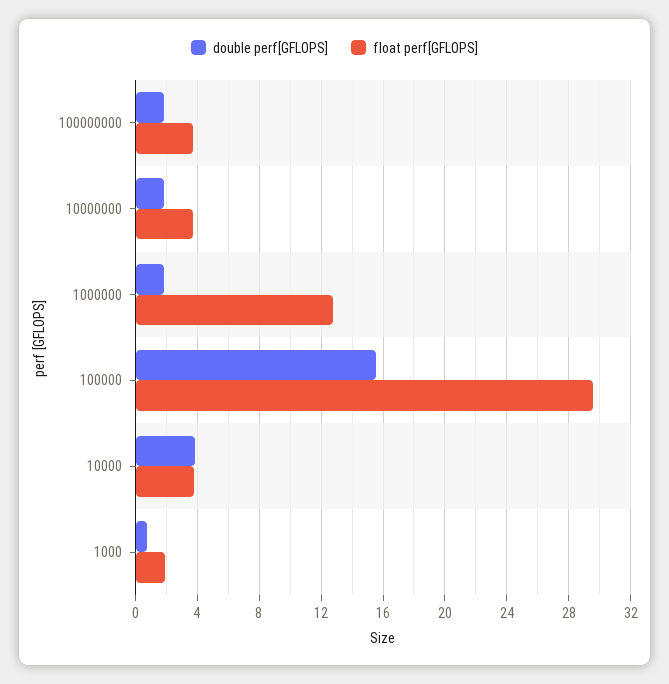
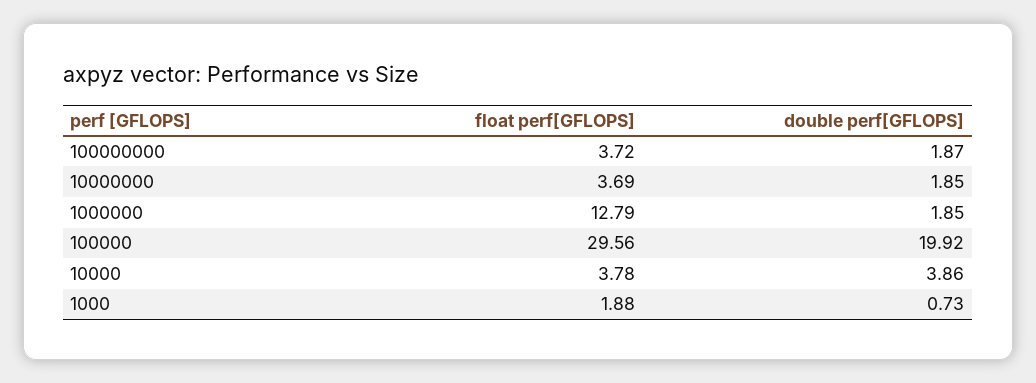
double perf[GFLOPS], 100000: 15.5 -> 19.92

